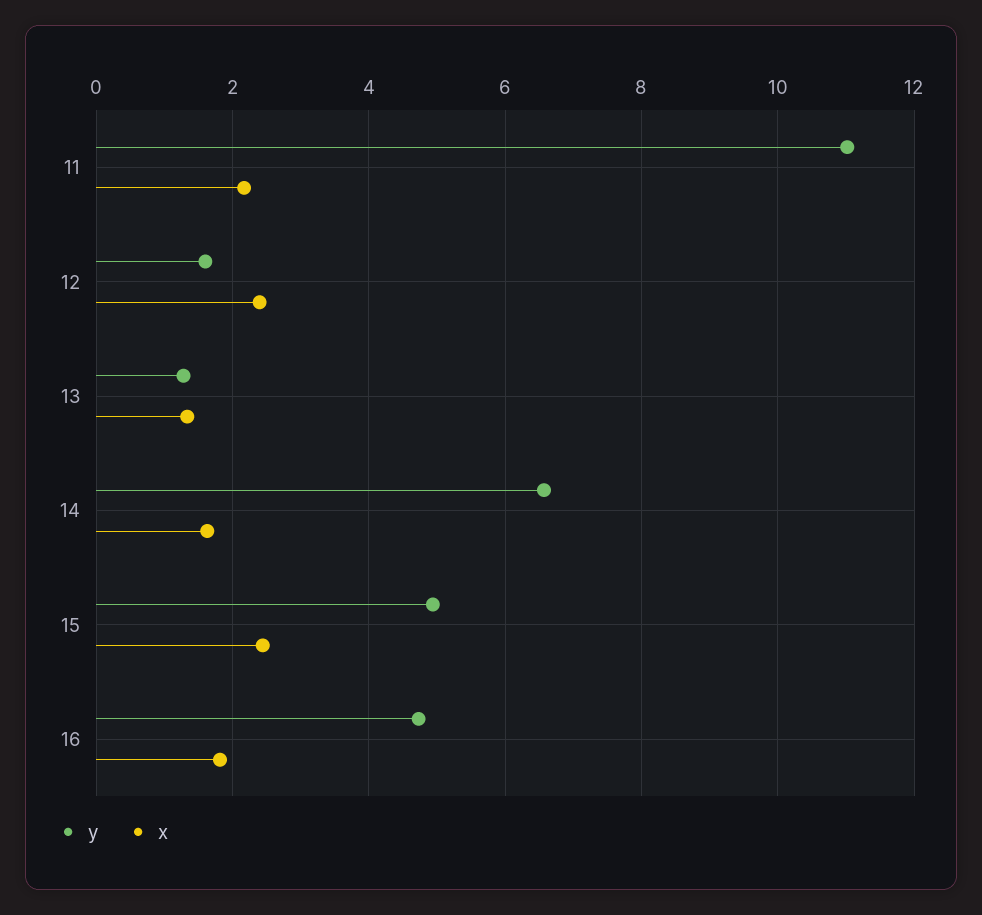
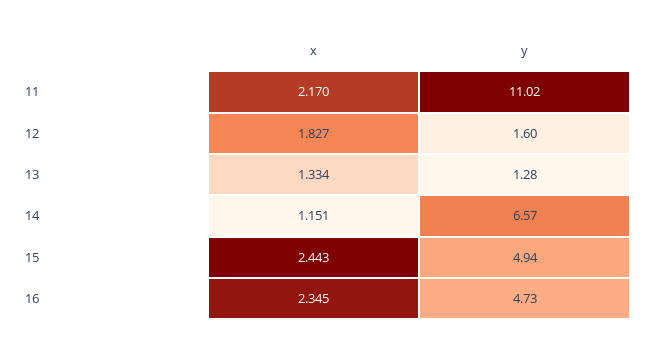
x, 12: 2.4 -> 1.827
x, 14: 1.6 -> 1.151
x, 16: 1.8 -> 2.345

